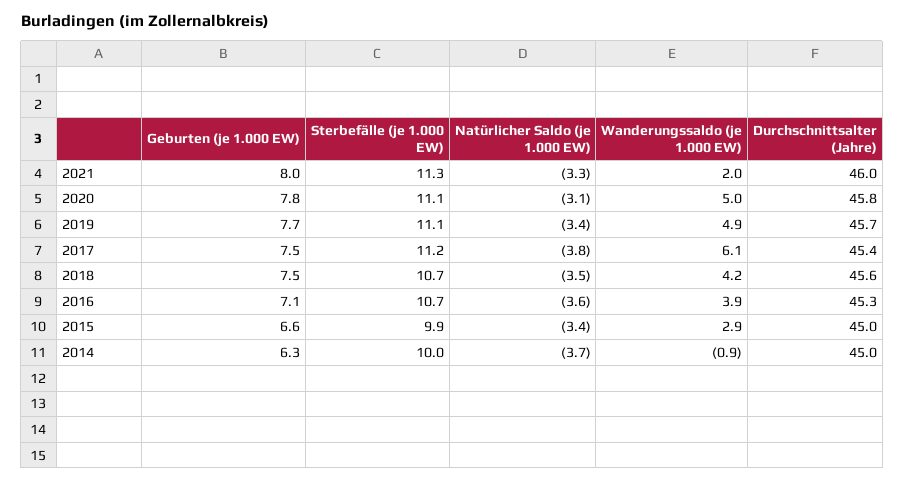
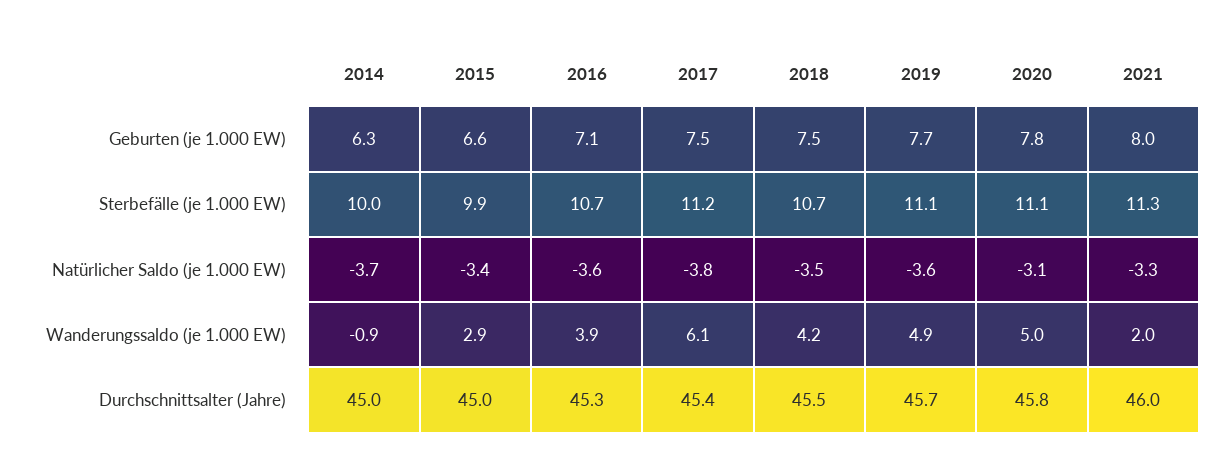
Natürlicher Saldo (je 1.000 EW), 2019: -3.4 -> -3.6
Durchschnittsalter (Jahre), 2018: 45.6 -> 45.5

